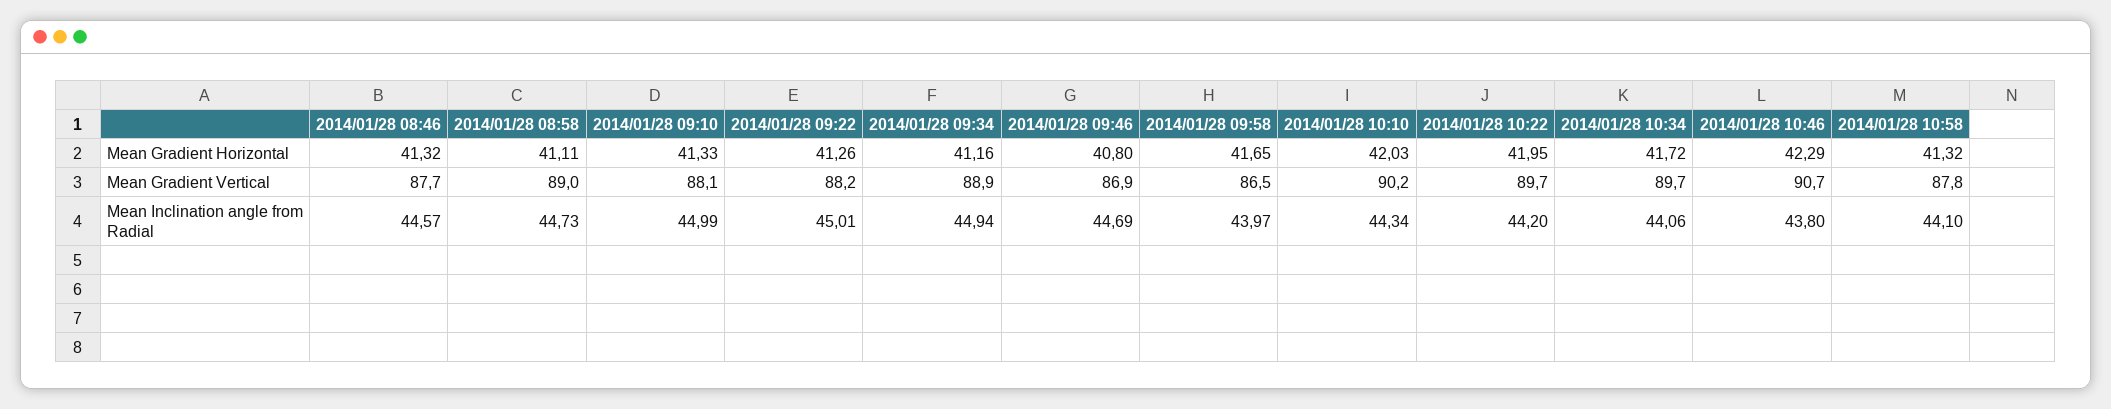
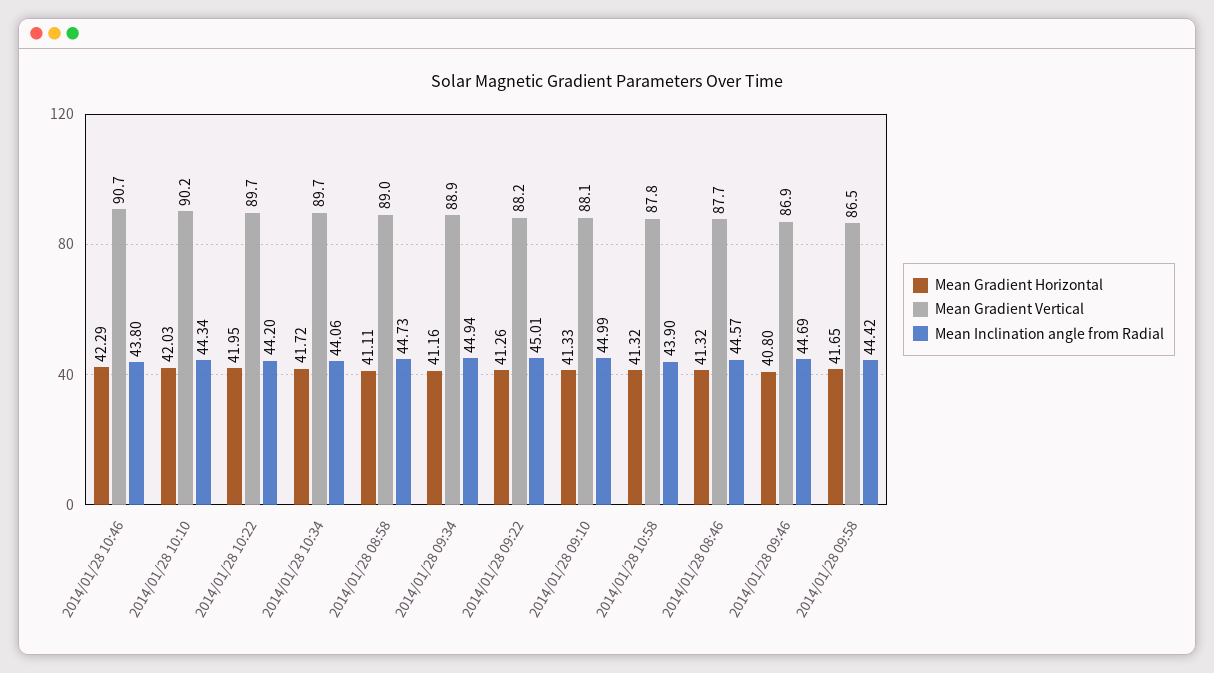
Mean Inclination angle from Radial, 2014/01/28 09:58: 43.97 -> 44.42
Mean Inclination angle from Radial, 2014/01/28 10:58: 44.1 -> 43.9

